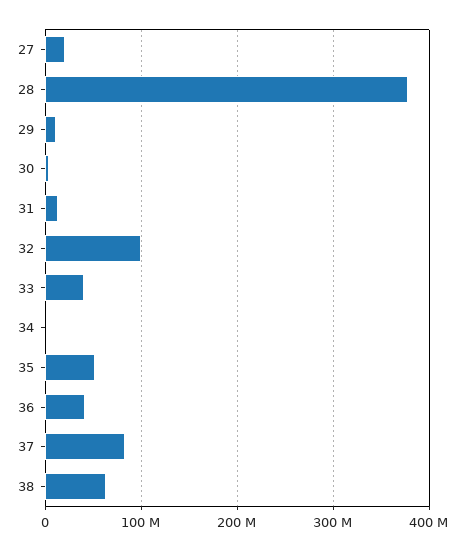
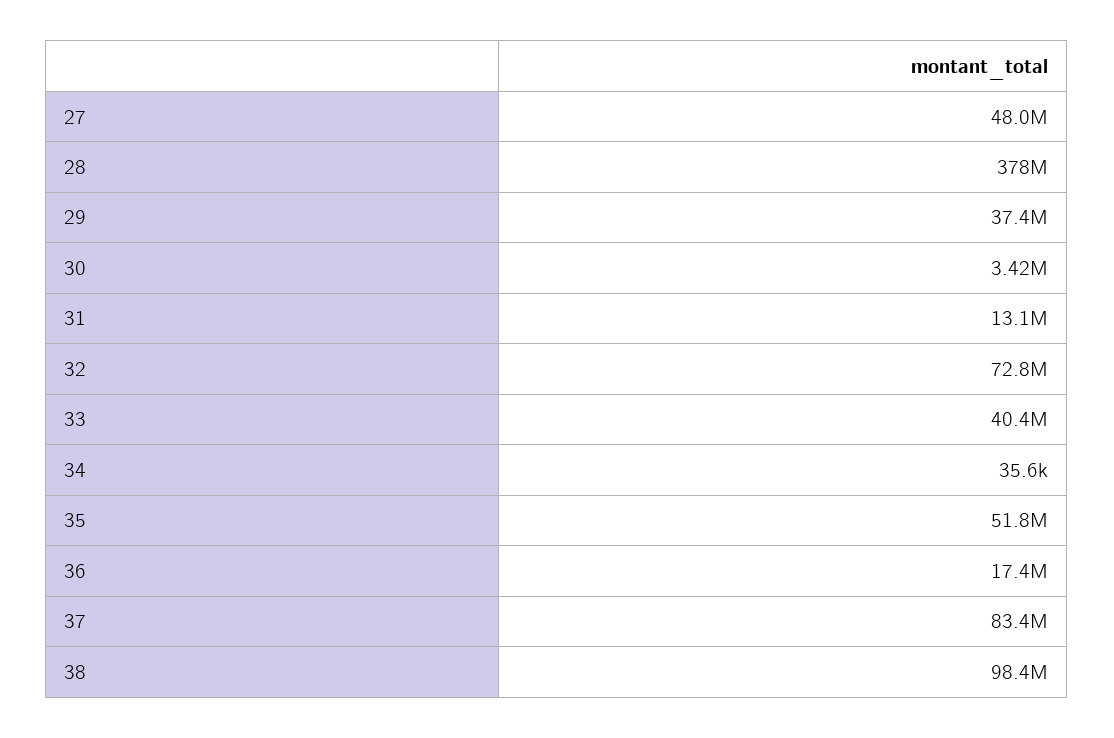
27: 20000000 -> 48000000
29: 10000000 -> 37400000
32: 100000000 -> 72800000
36: 40000000 -> 17400000
38: 60000000 -> 98400000

